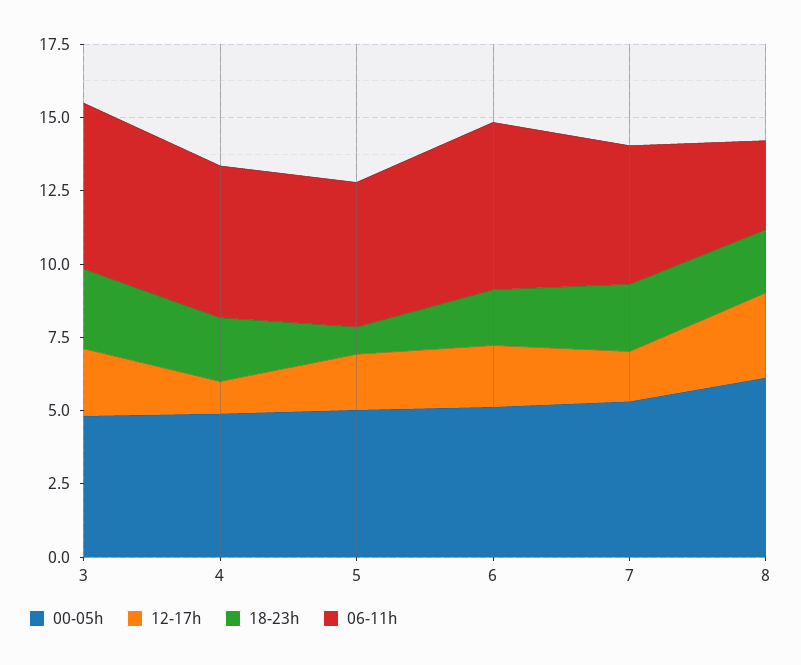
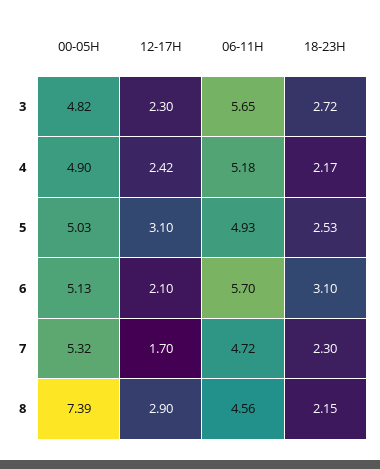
12-17h, 4: 1 -> 2.42
12-17h, 5: 2 -> 3.1
18-23h, 5: 1 -> 2.53
18-23h, 6: 2 -> 3.1
00-05h, 8: 6 -> 7.39
06-11h, 8: 3 -> 4.56

